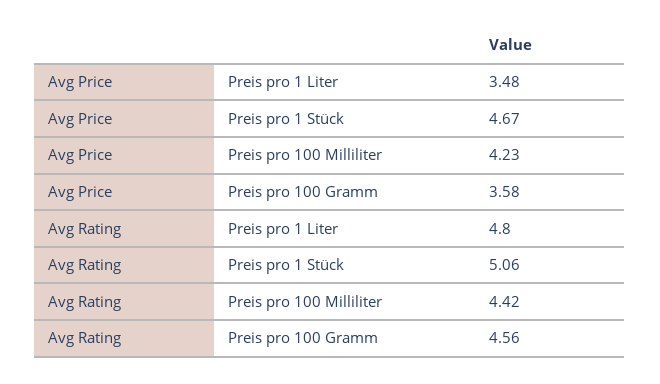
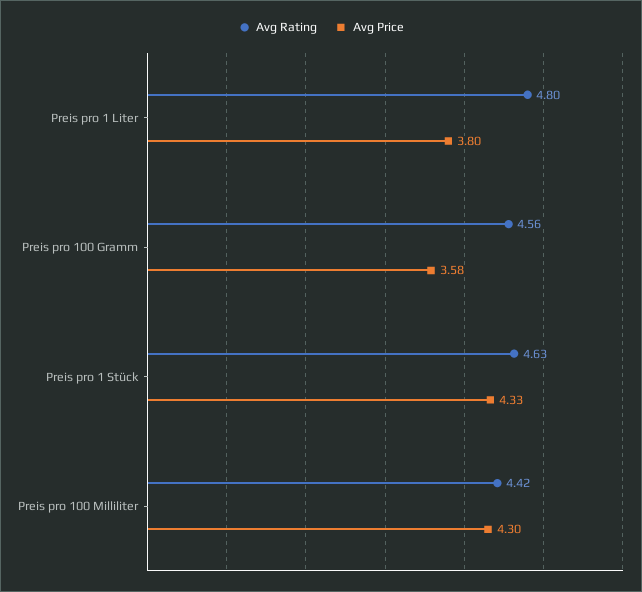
Avg Price, Preis pro 1 Liter: 3.48 -> 3.8
Avg Price, Preis pro 1 Stück: 4.67 -> 4.33
Avg Price, Preis pro 100 Milliliter: 4.23 -> 4.3
Avg Rating, Preis pro 1 Stück: 5.06 -> 4.63

